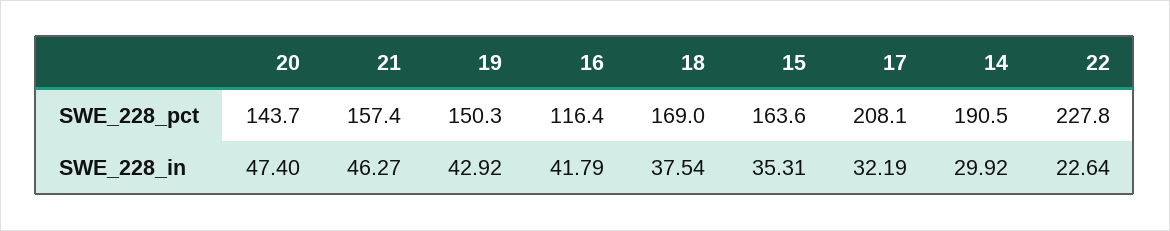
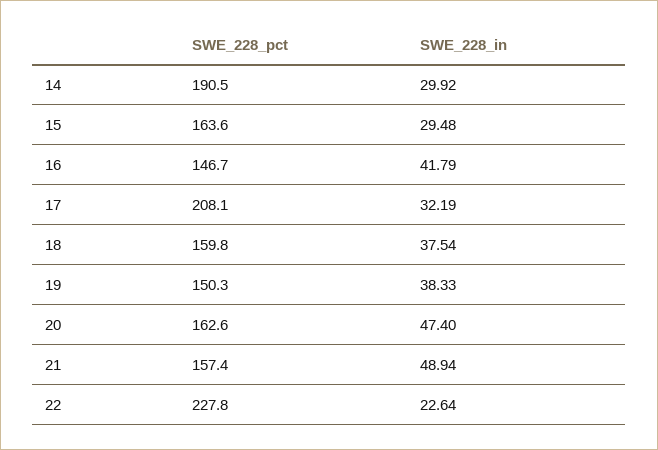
20, SWE_228_pct: 143.7 -> 162.6
16, SWE_228_pct: 116.4 -> 146.7
18, SWE_228_pct: 169 -> 159.8
21, SWE_228_in: 46.27 -> 48.94
19, SWE_228_in: 42.92 -> 38.33
15, SWE_228_in: 35.31 -> 29.48

